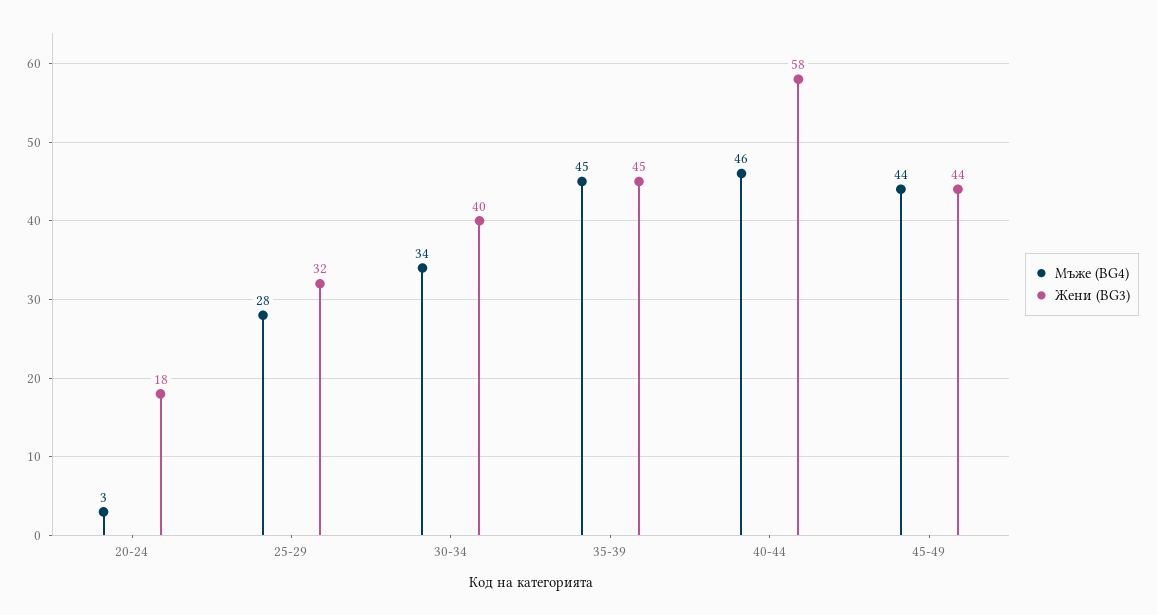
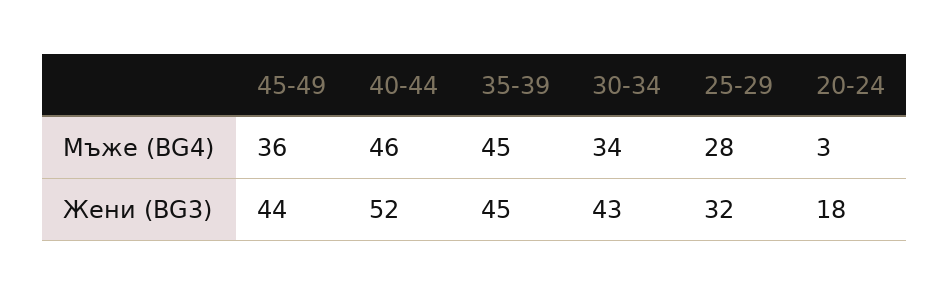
Жени (BG3), 30-34: 40 -> 43
Жени (BG3), 40-44: 58 -> 52
Мъже (BG4), 45-49: 44 -> 36

